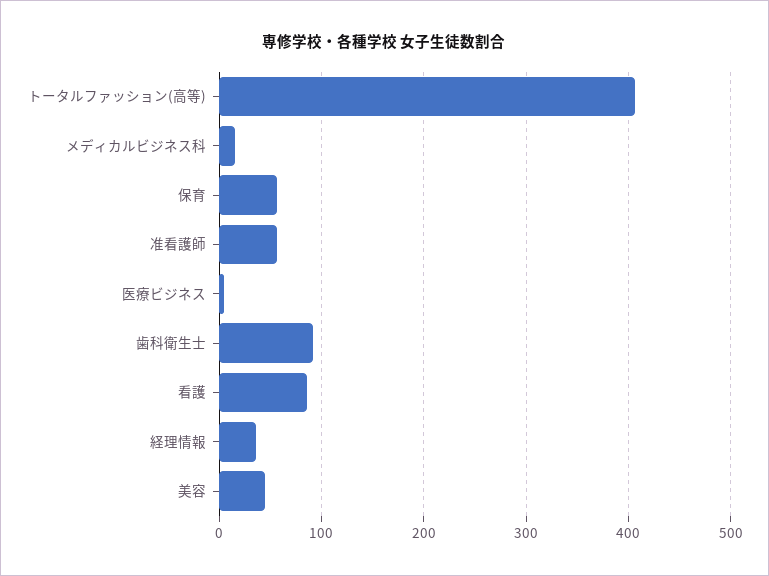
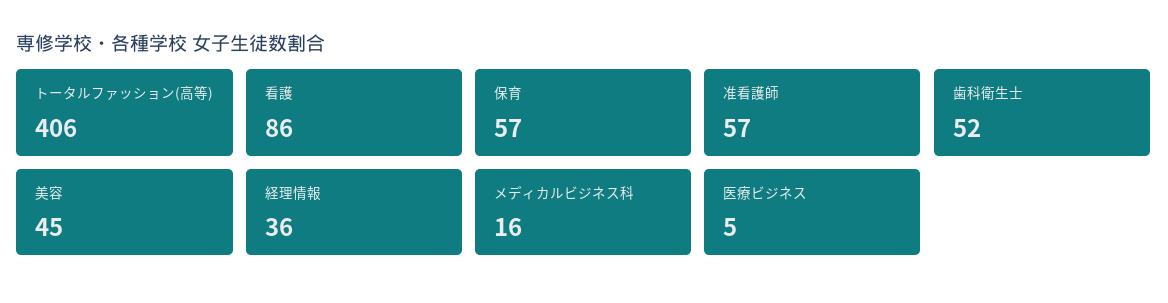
歯科衛生士: 90 -> 52

